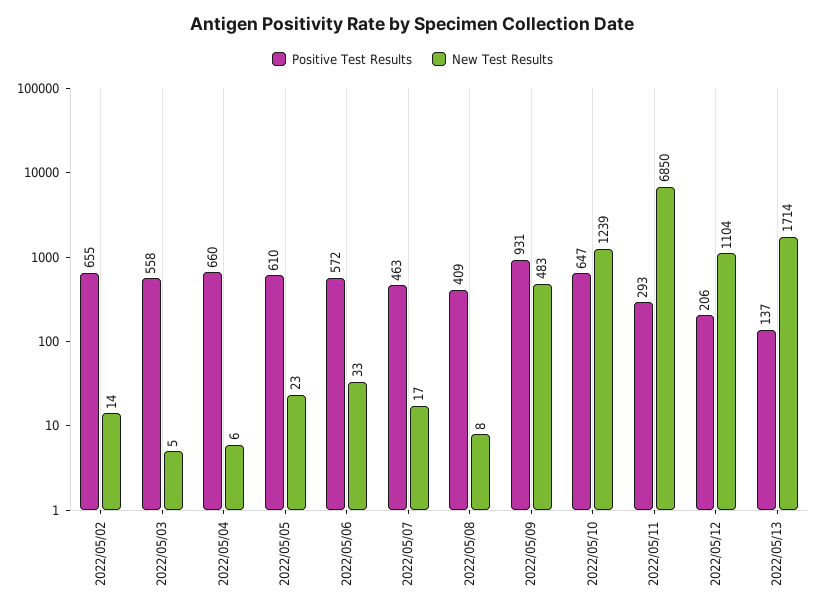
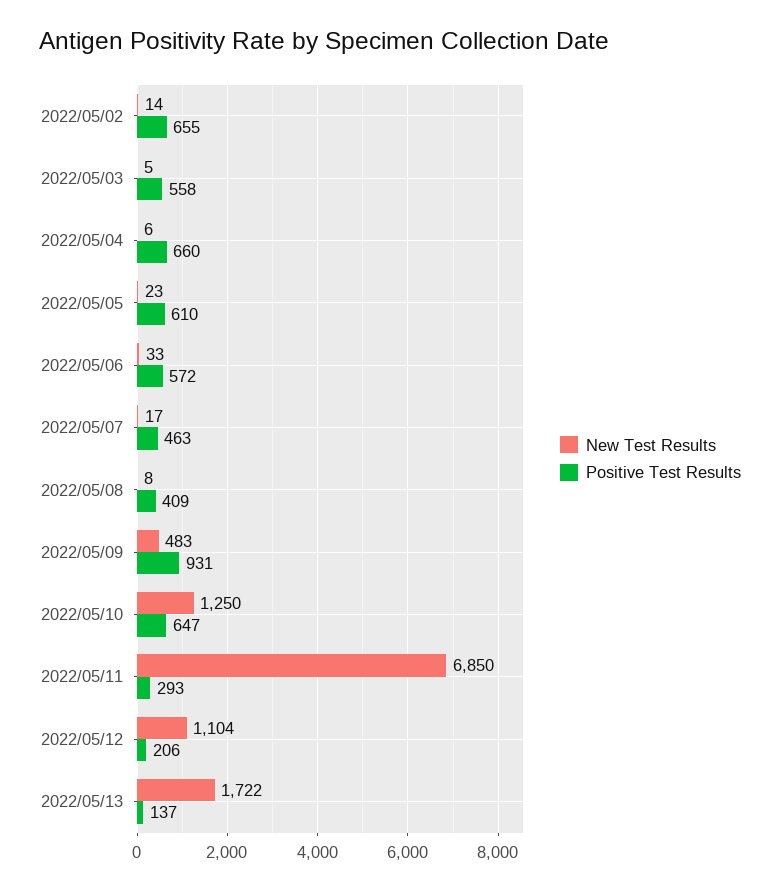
New Test Results, 2022/05/10: 1239 -> 1250
New Test Results, 2022/05/13: 1714 -> 1722

